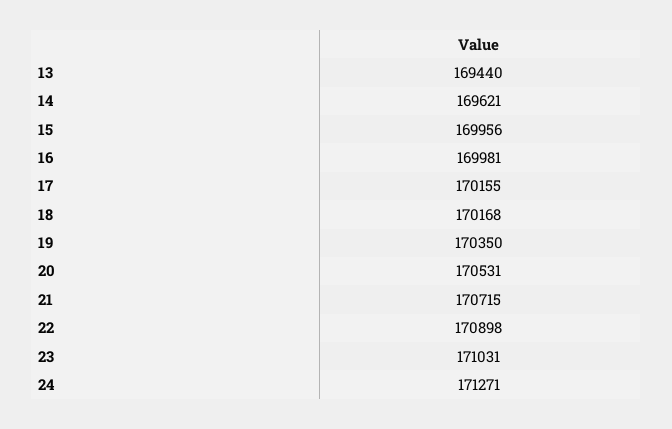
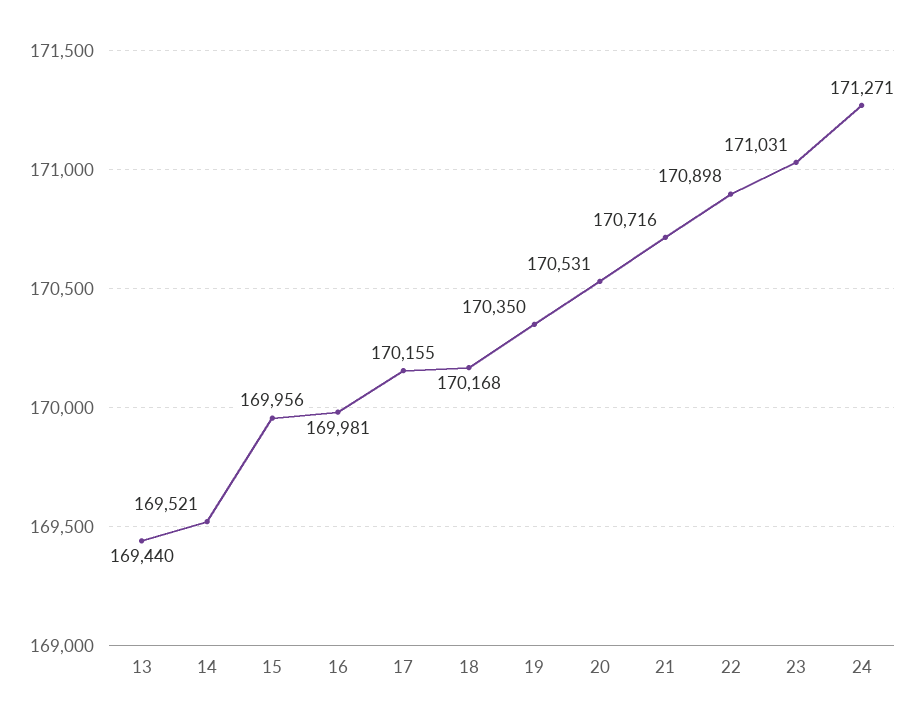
14: 169621 -> 169521
21: 170715 -> 170716

